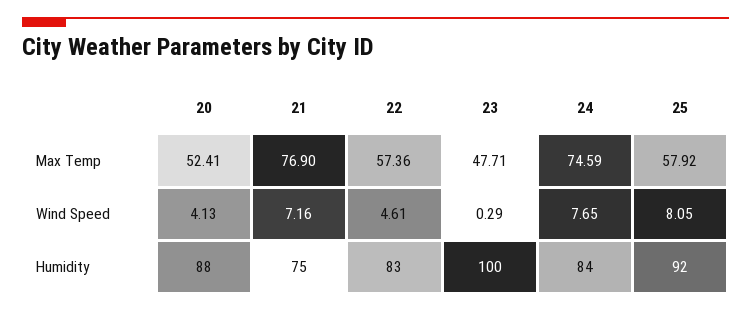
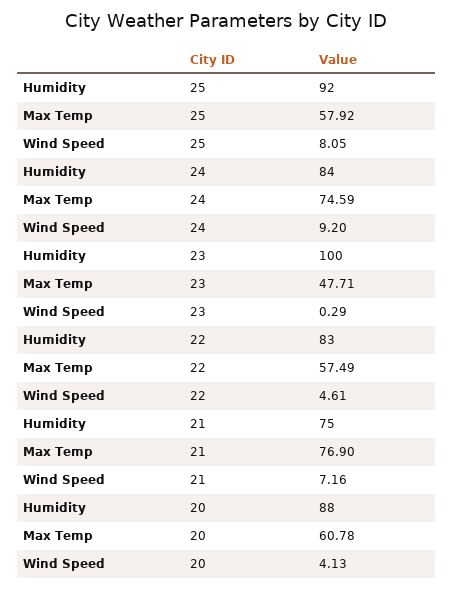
20, Max Temp: 52.41 -> 60.78
22, Max Temp: 57.36 -> 57.49
24, Wind Speed: 7.65 -> 9.2

